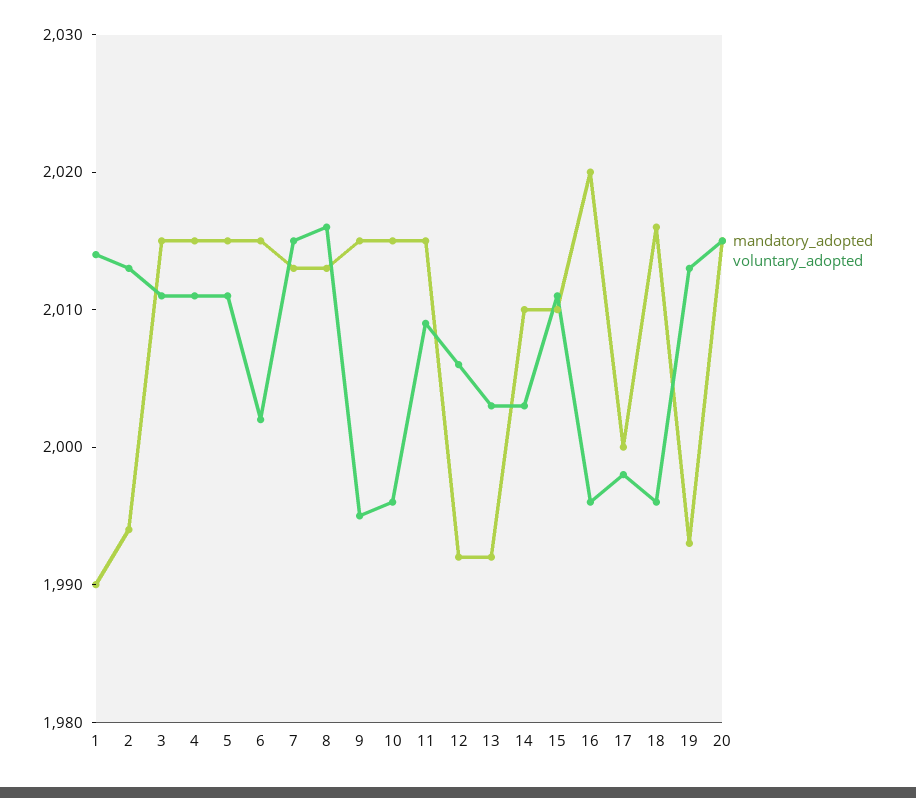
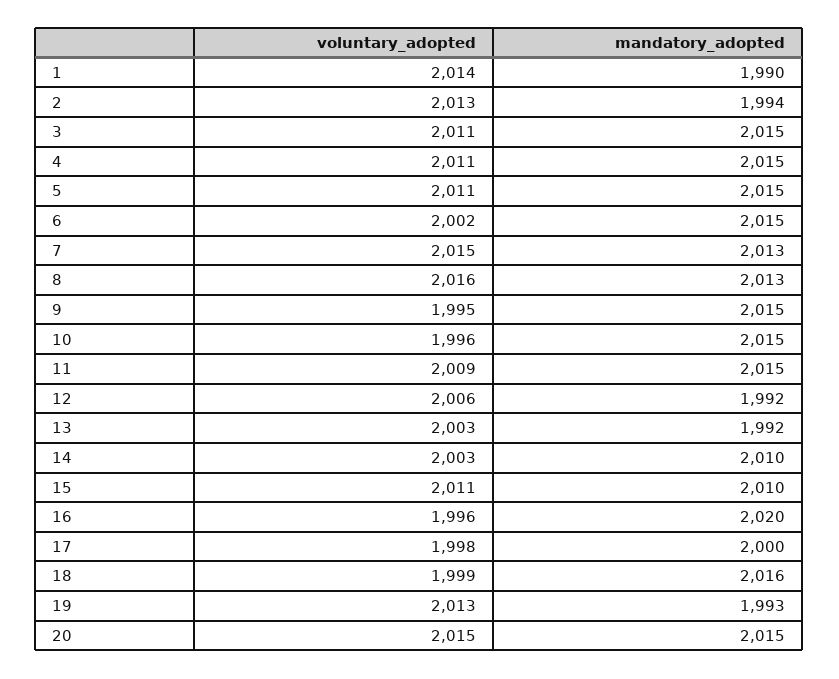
voluntary_adopted, 18: 1996 -> 1999

